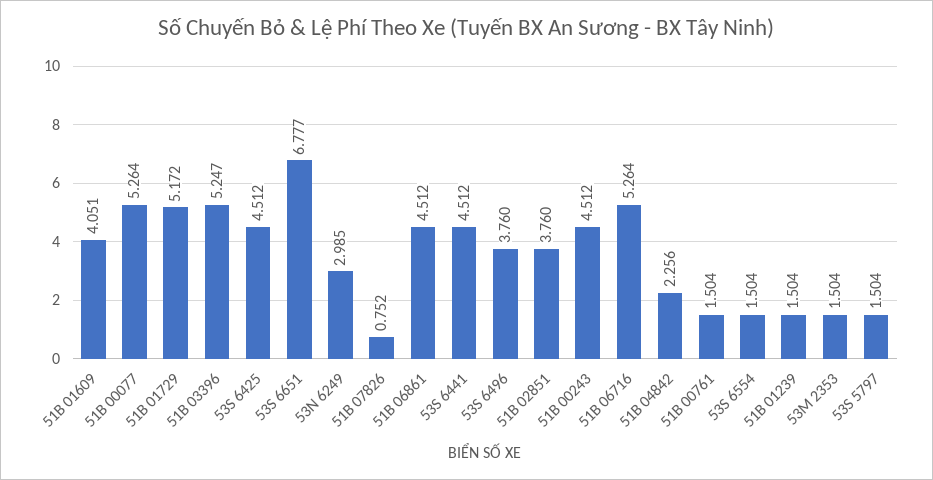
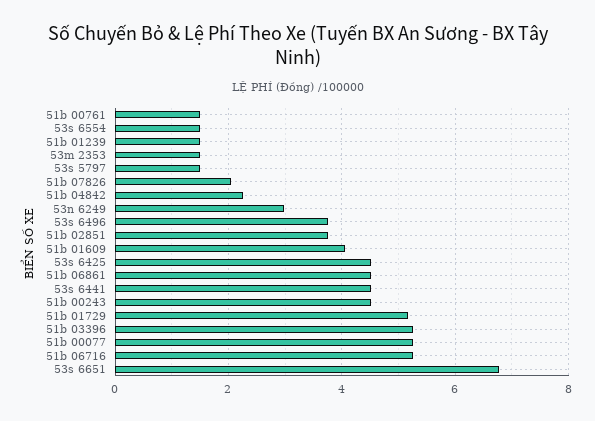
51B 07826: 0.752 -> 2

